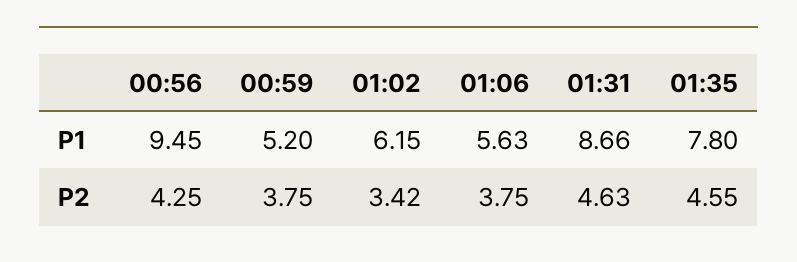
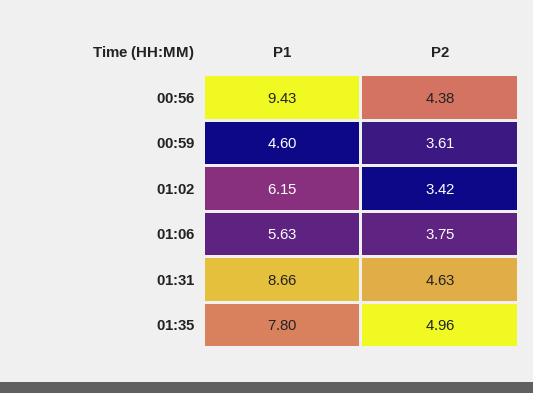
00:56, P1: 9.45 -> 9.43
00:59, P1: 5.2 -> 4.6
00:56, P2: 4.25 -> 4.38
00:59, P2: 3.75 -> 3.61
01:35, P2: 4.55 -> 4.96

